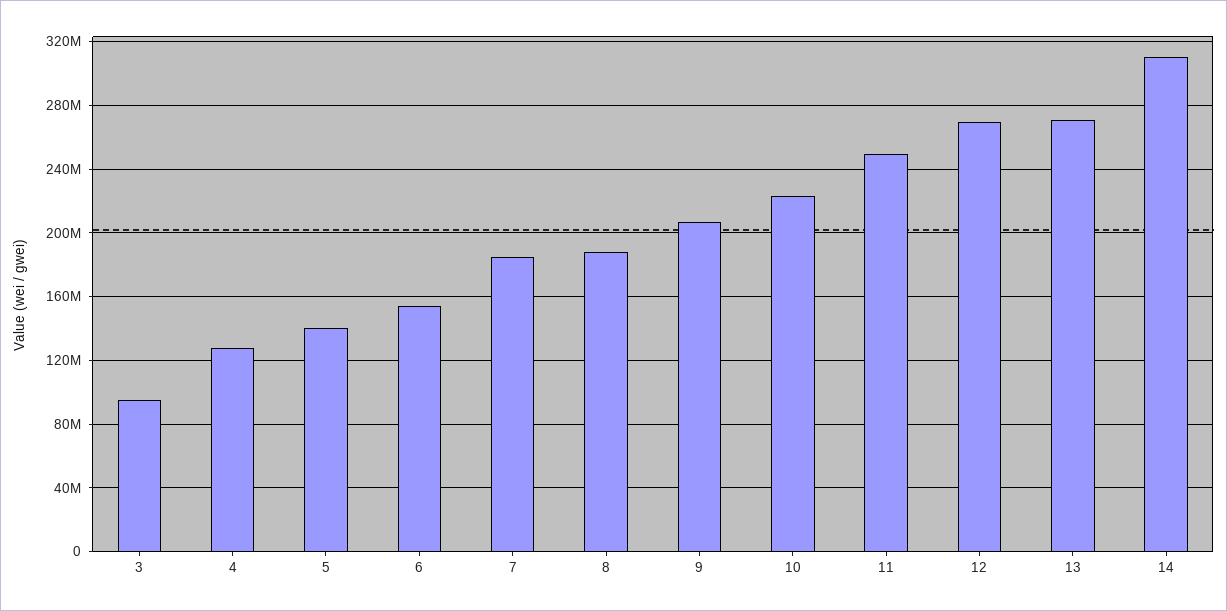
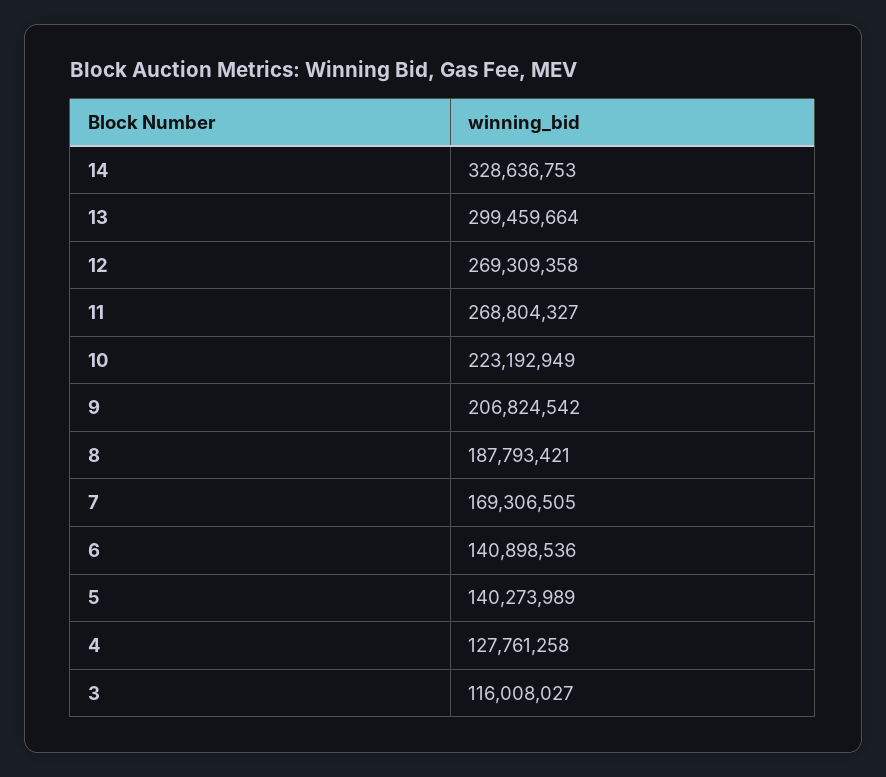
3: 95000000 -> 116008027
6: 155000000 -> 140898536
7: 185000000 -> 169306505
11: 250000000 -> 268804327
13: 270000000 -> 299459664
14: 310000000 -> 328636753

